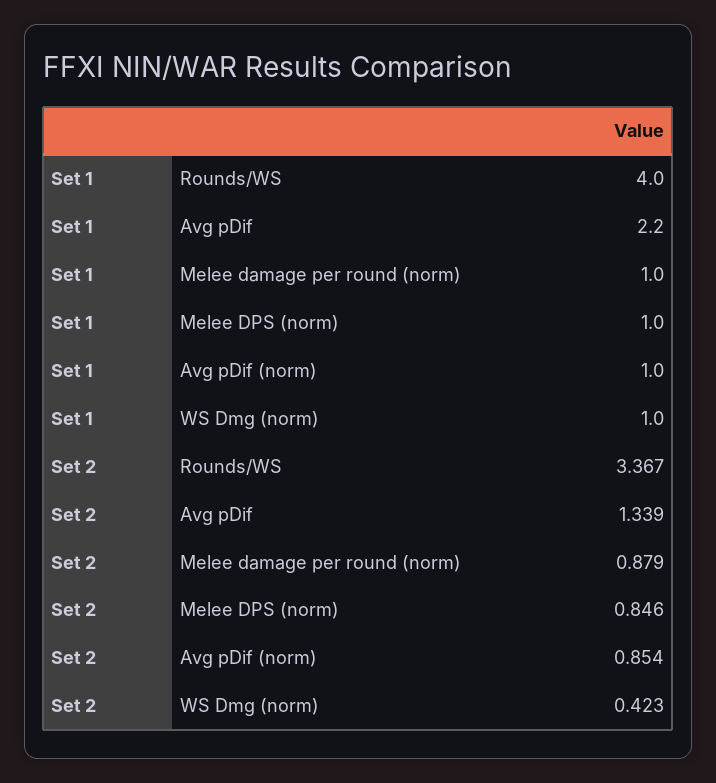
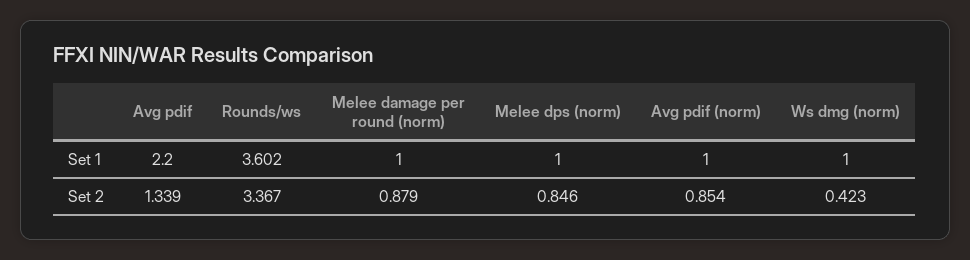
Set 1, Rounds/WS: 4 -> 3.602

